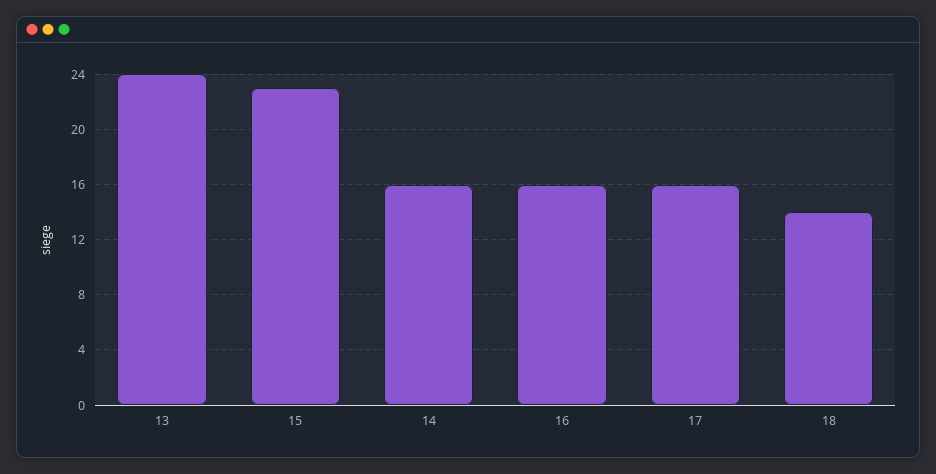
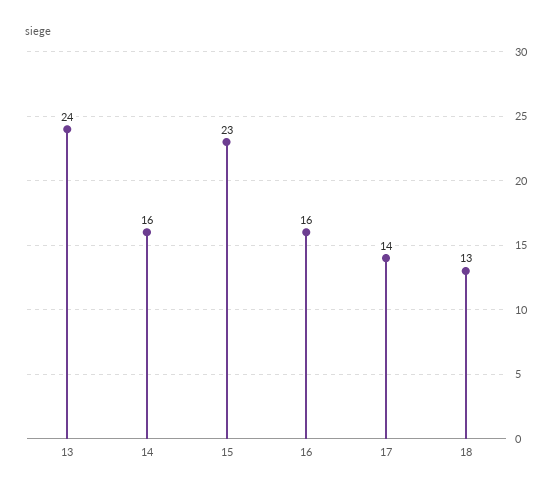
17: 16 -> 14
18: 14 -> 13

